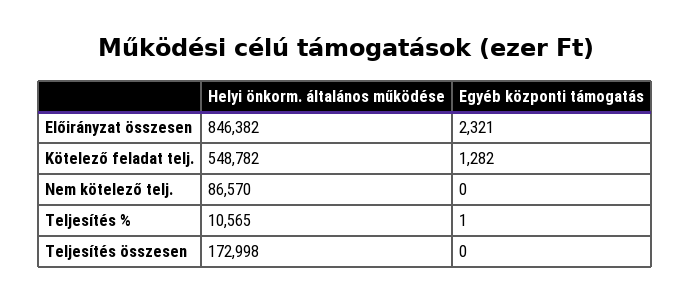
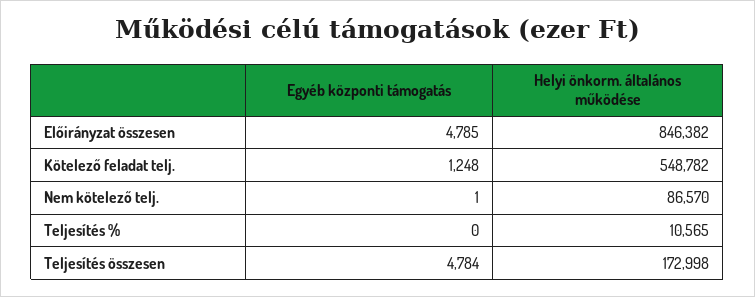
Egyéb központi támogatás, Előirányzat összesen: 2321 -> 4785
Egyéb központi támogatás, Kötelező feladat telj.: 1282 -> 1248
Egyéb központi támogatás, Nem kötelező telj.: 0 -> 1
Egyéb központi támogatás, Teljesítés %: 1 -> 0
Egyéb központi támogatás, Teljesítés összesen: 0 -> 4784

